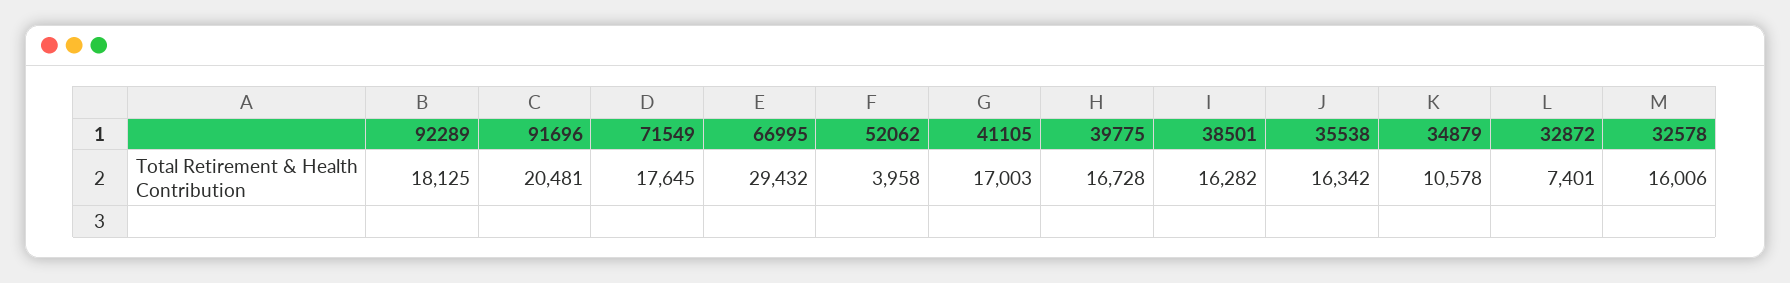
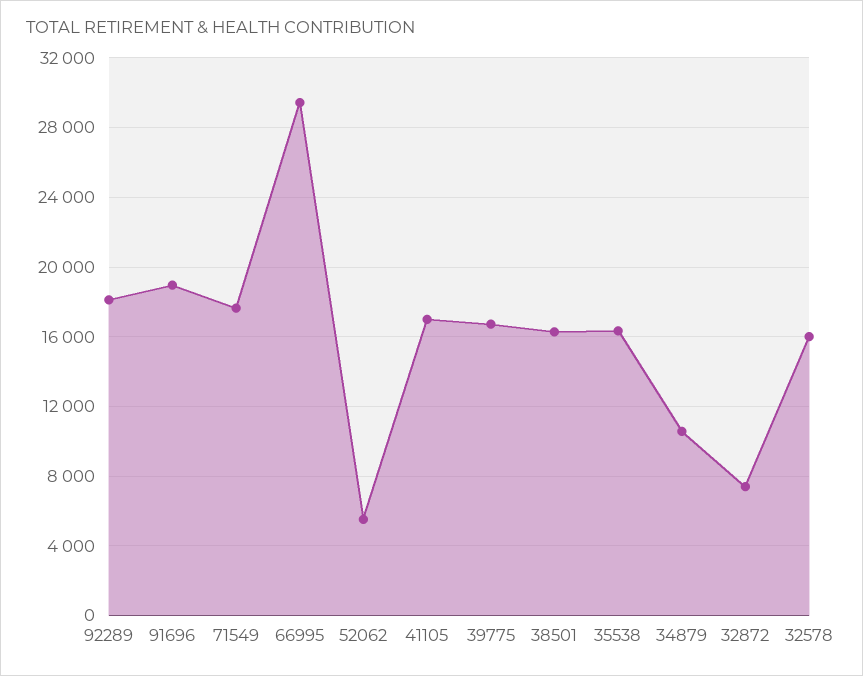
91696: 20481 -> 19000
52062: 3958 -> 5500

